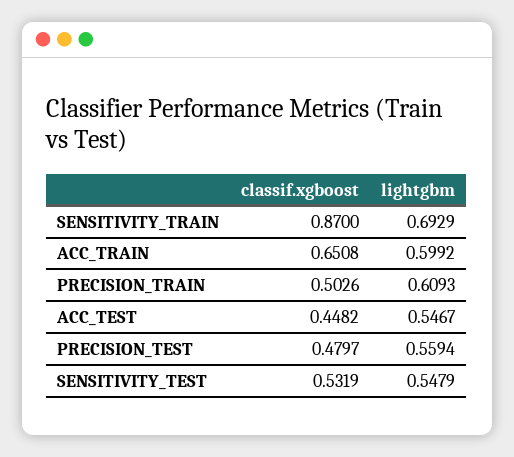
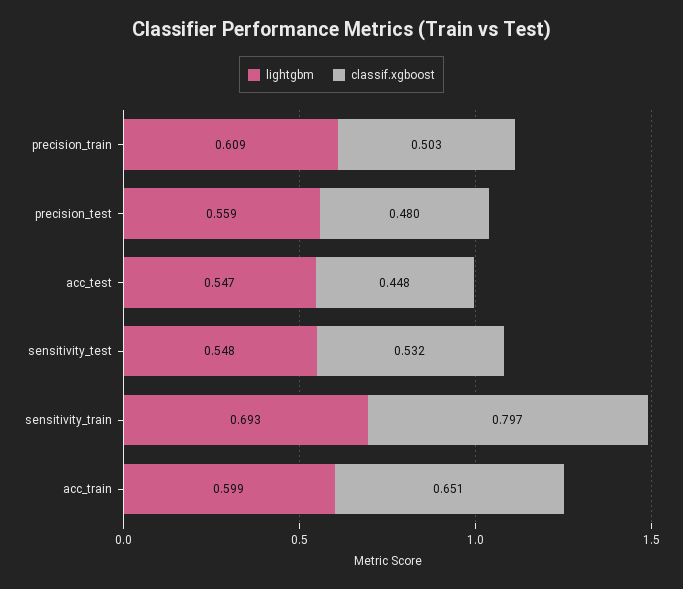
classif.xgboost, SENSITIVITY_TRAIN: 0.87 -> 0.797

